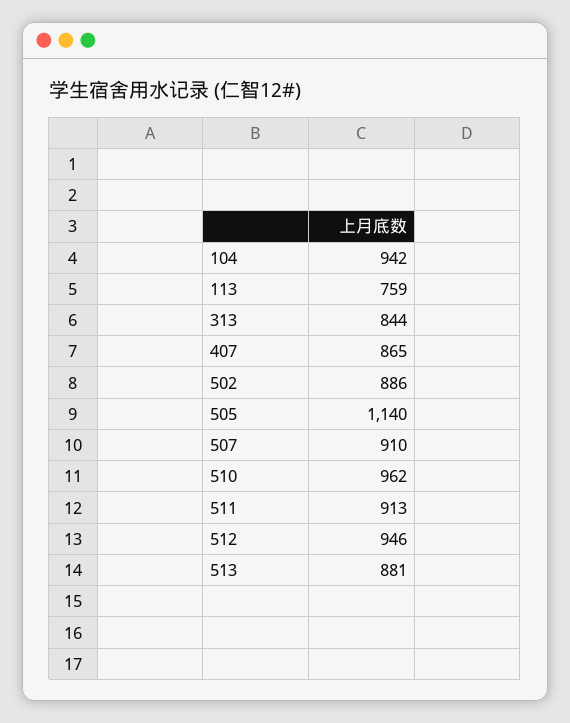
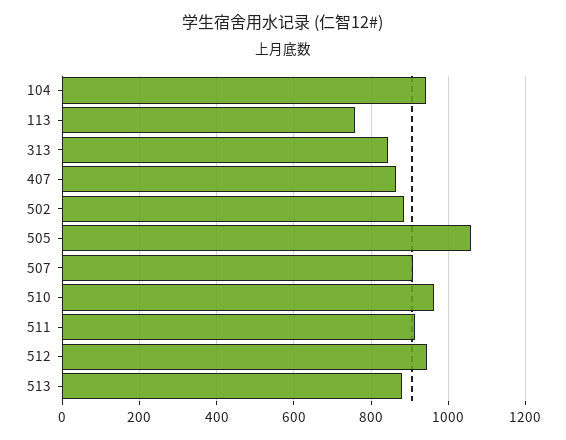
505: 1140 -> 1060

